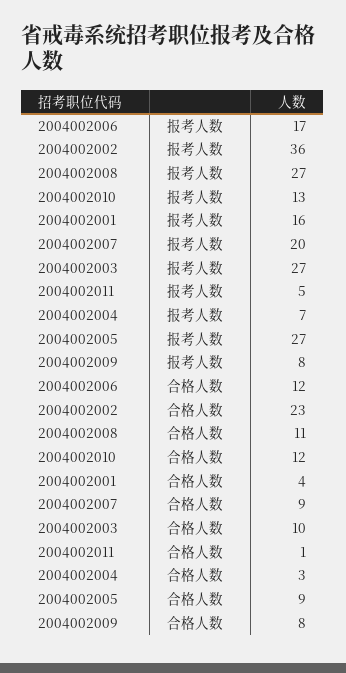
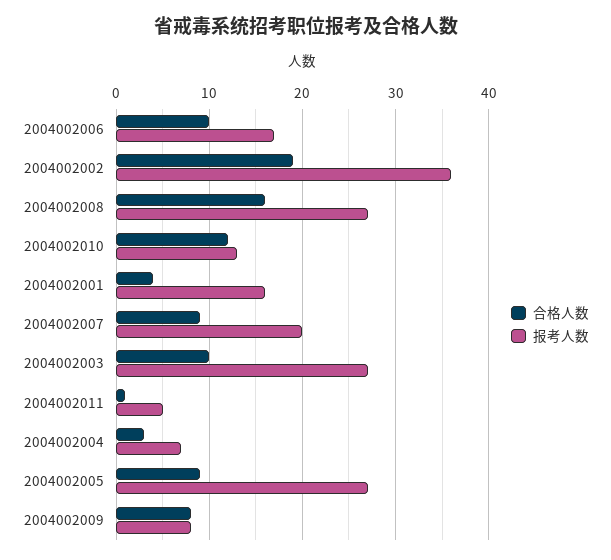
合格人数, 2004002006: 12 -> 10
合格人数, 2004002002: 23 -> 19
合格人数, 2004002008: 11 -> 16

